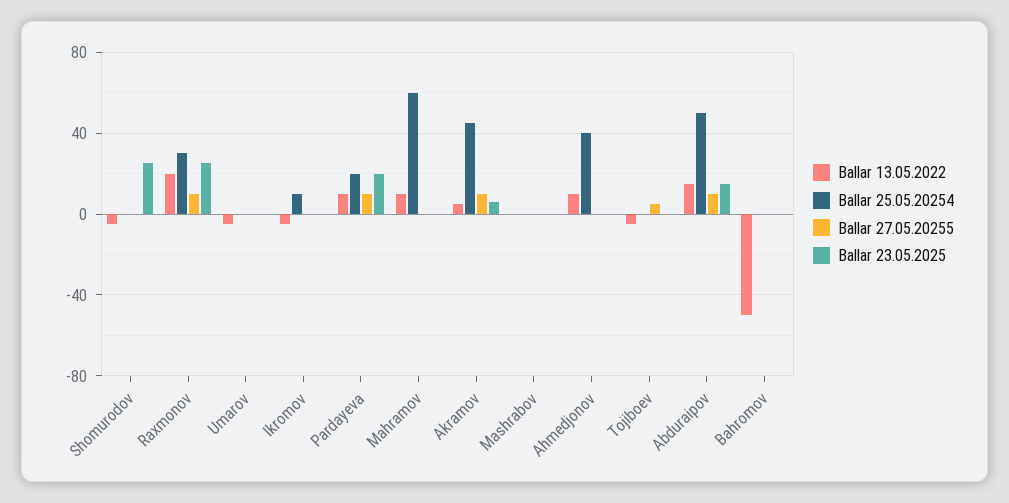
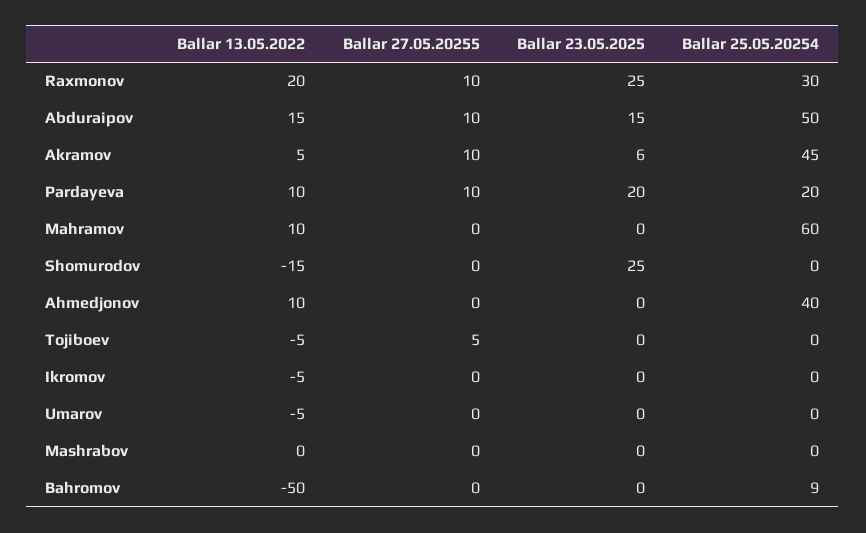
Ballar 13.05.2022, Shomurodov: -5 -> -15
Ballar 25.05.20254, Ikromov: 10 -> 0
Ballar 25.05.20254, Bahromov: 0 -> 9

